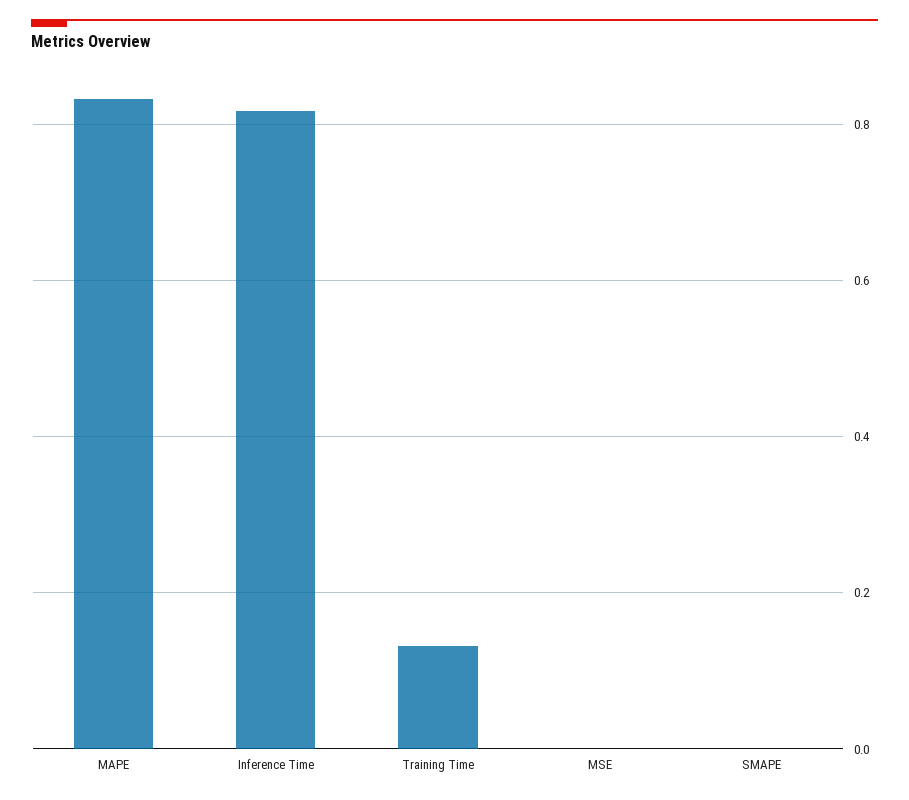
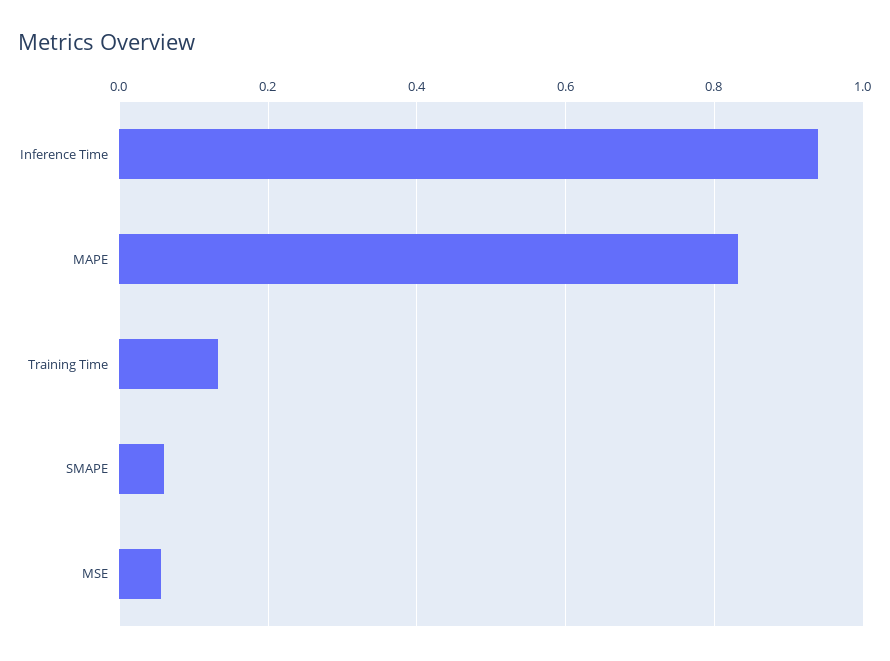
Inference Time: 0.82 -> 0.94
MSE: 0 -> 0.06
SMAPE: 0 -> 0.06

